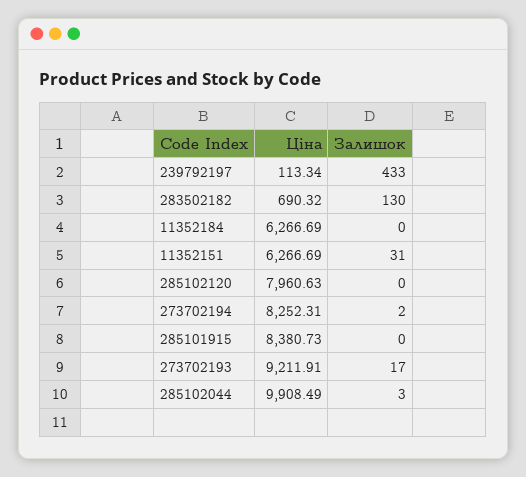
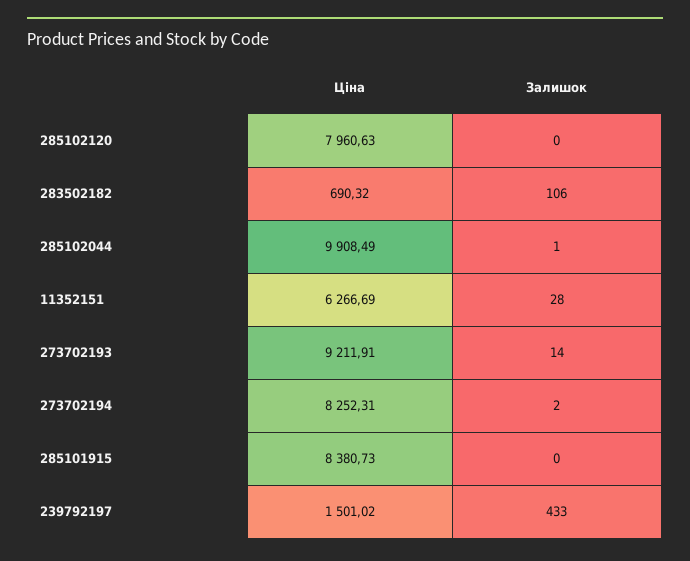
Ціна, 239792197: 113.34 -> 1501.02
Залишок, 283502182: 130 -> 106
Ціна, 11352184: 6266.69 -> none
Залишок, 11352184: 0 -> none
Залишок, 11352151: 31 -> 28
Залишок, 273702193: 17 -> 14
Залишок, 285102044: 3 -> 1

